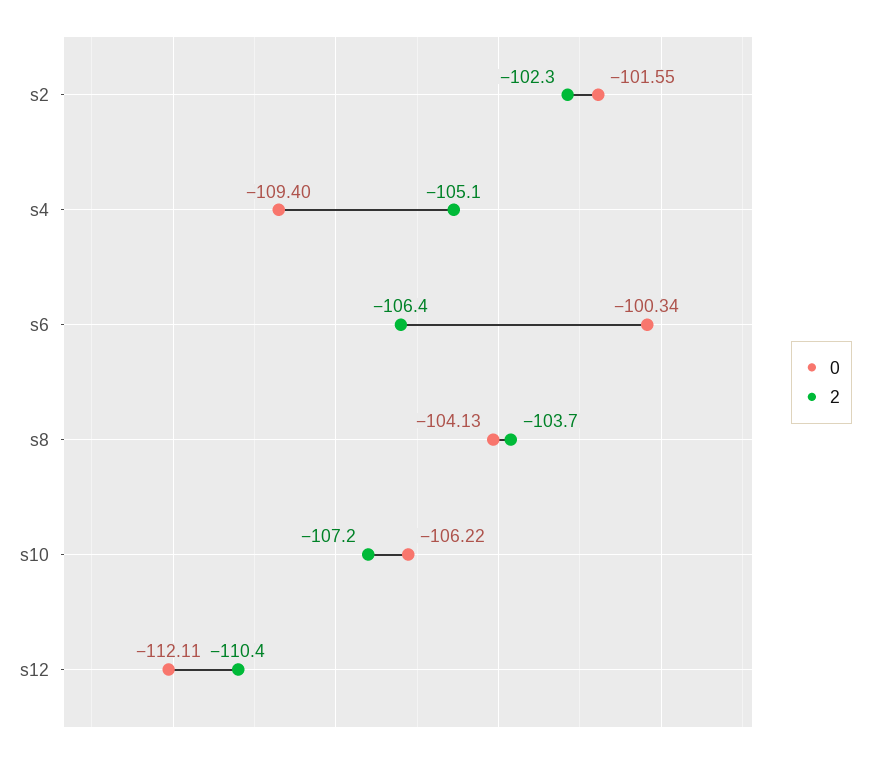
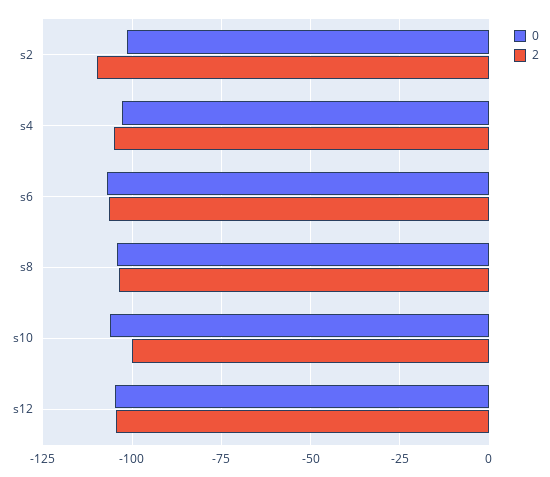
2, s2: -102.3 -> -110
0, s4: -109.4 -> -102.5
0, s6: -100.34 -> -107.5
2, s10: -107.2 -> -100
0, s12: -112.11 -> -105
2, s12: -110.4 -> -105

